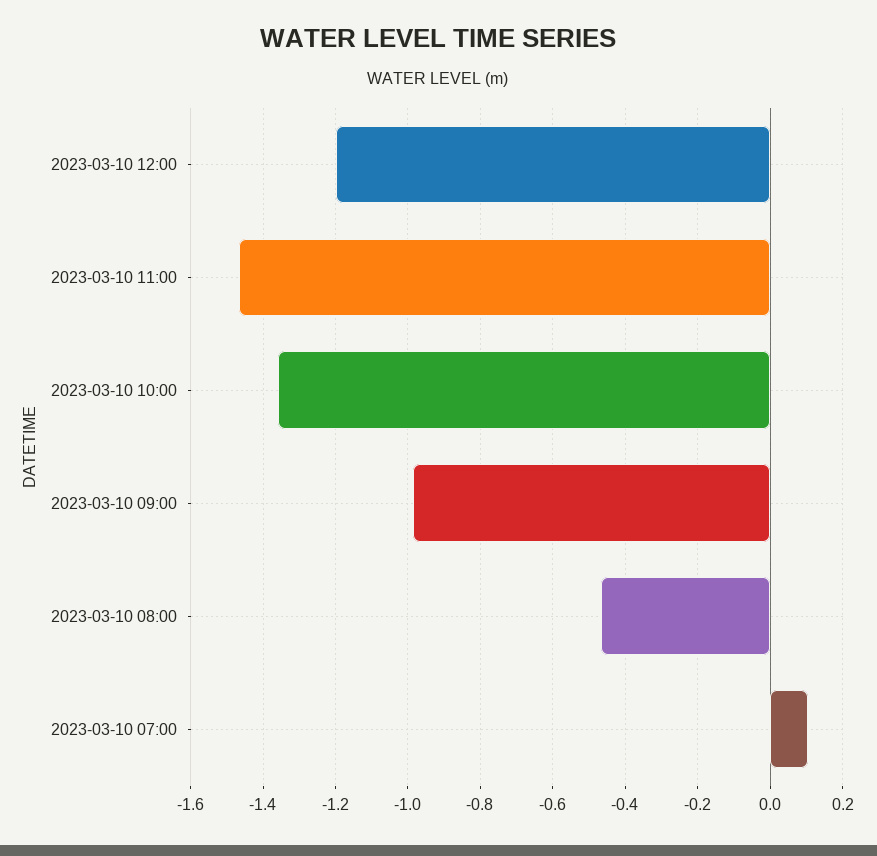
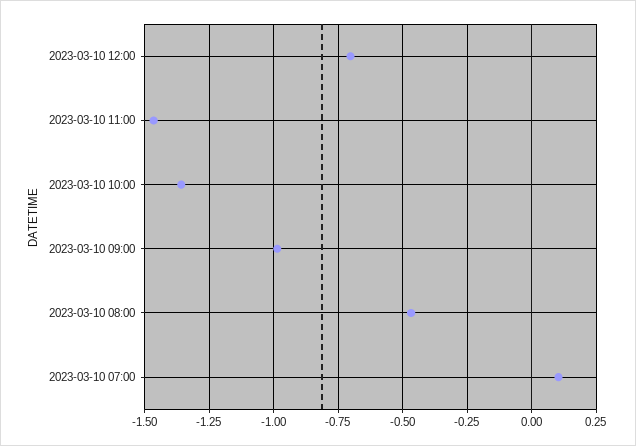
2023-03-10 12:00: -1.2 -> -0.7

